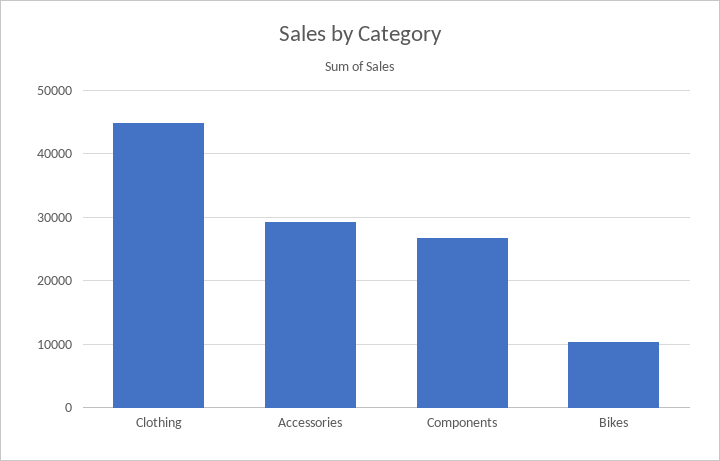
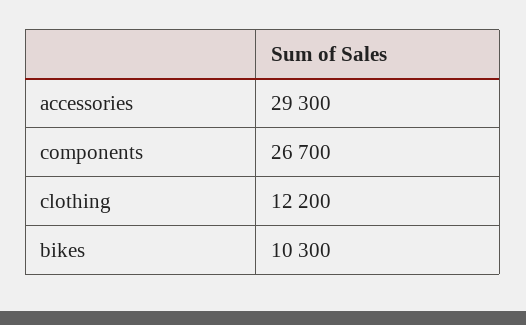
Clothing: 45000 -> 12200

